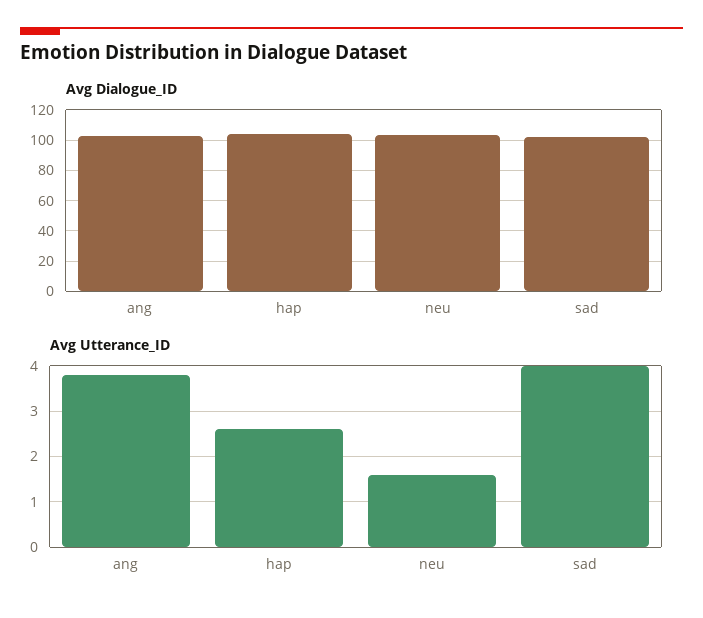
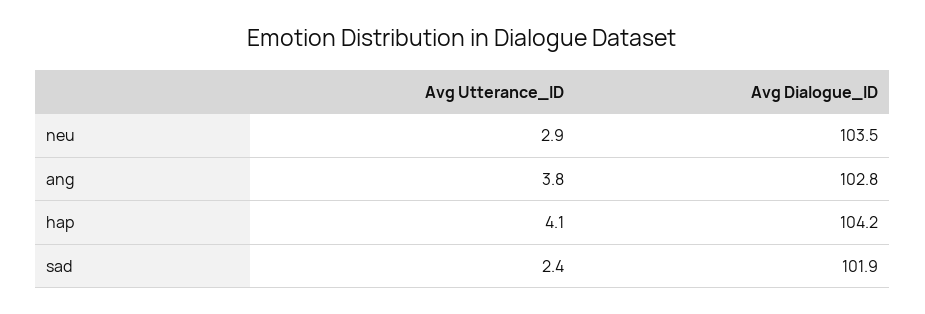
Avg Utterance_ID, hap: 2.5 -> 4.1
Avg Utterance_ID, neu: 1.5 -> 2.9
Avg Utterance_ID, sad: 4 -> 2.4

